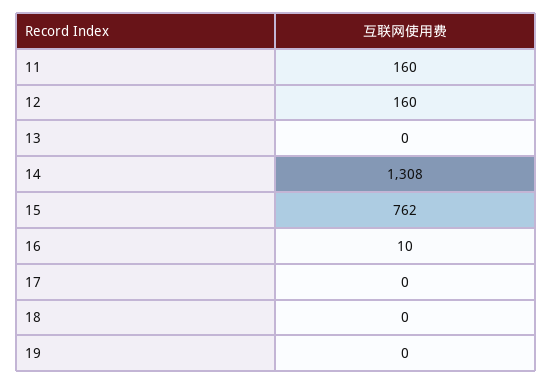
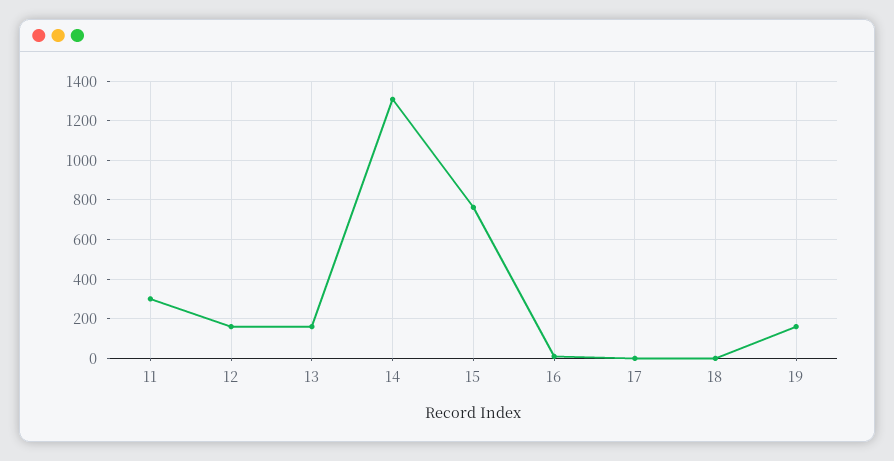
11: 160 -> 300
13: 0 -> 150
19: 0 -> 150

